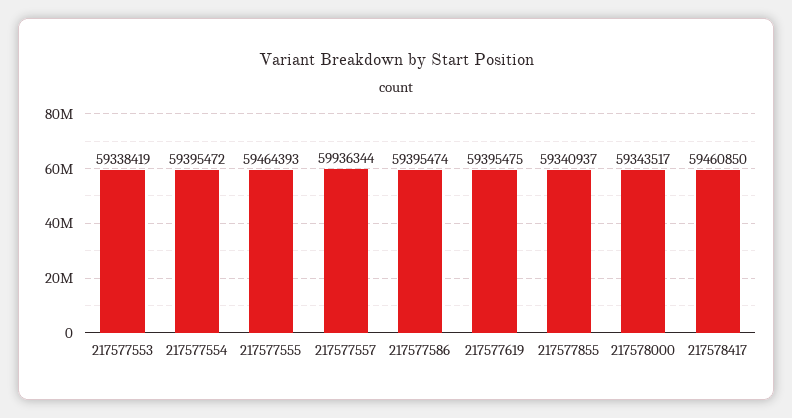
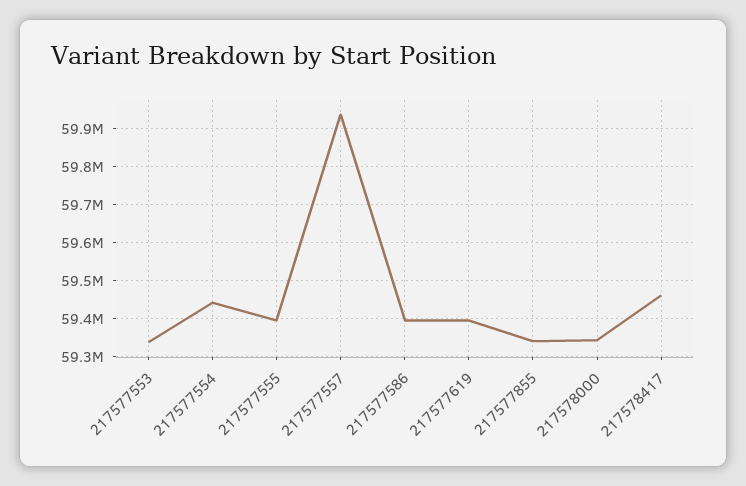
217577554: 59395472 -> 59440000
217577555: 59464393 -> 59400000

